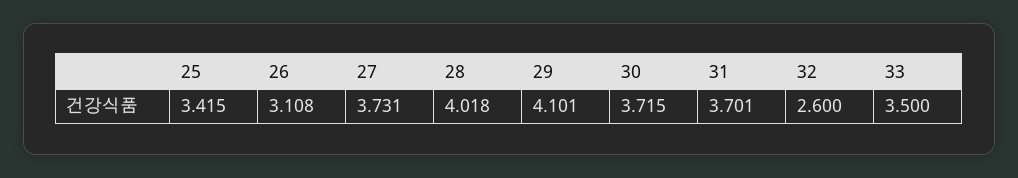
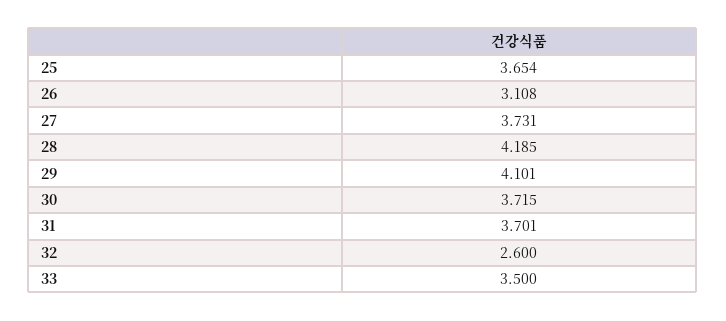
25: 3.415 -> 3.654
28: 4.018 -> 4.185

